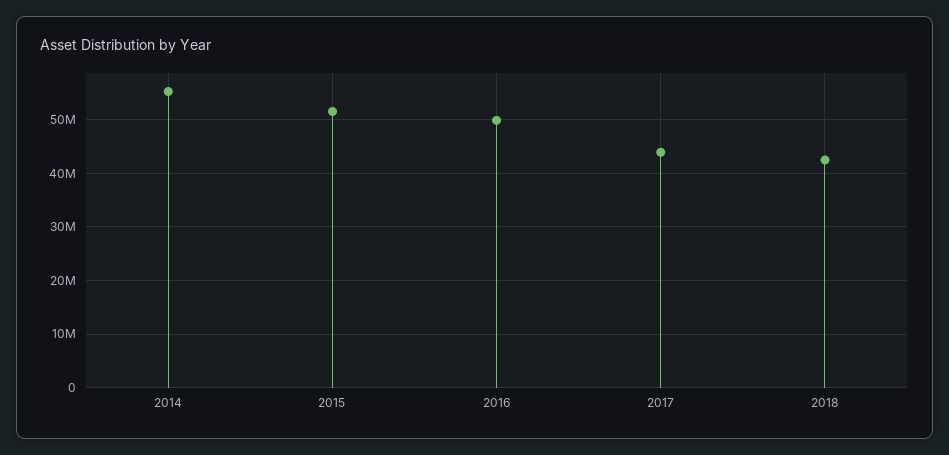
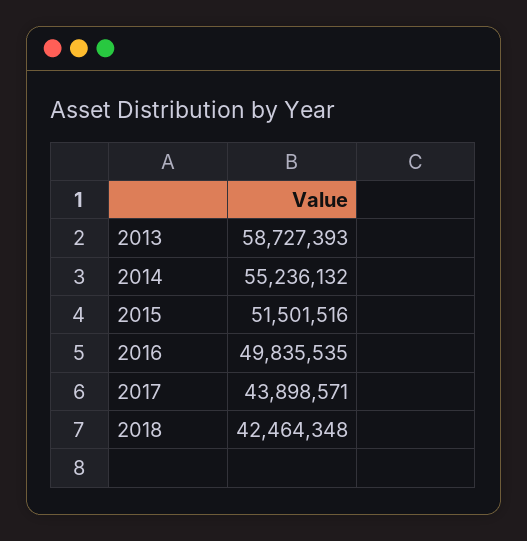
2013: none -> 58727393

